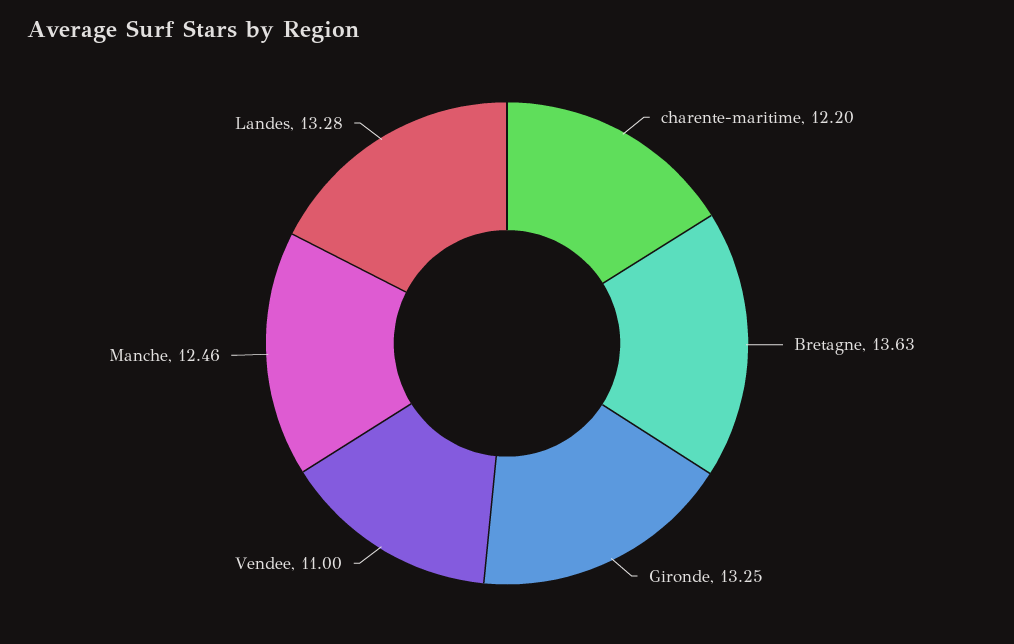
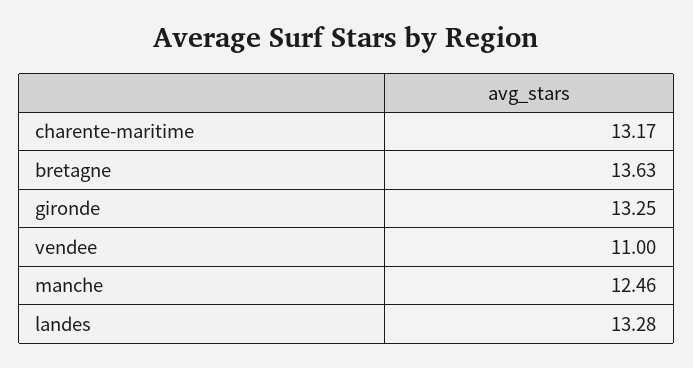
charente-maritime: 12.2 -> 13.17

